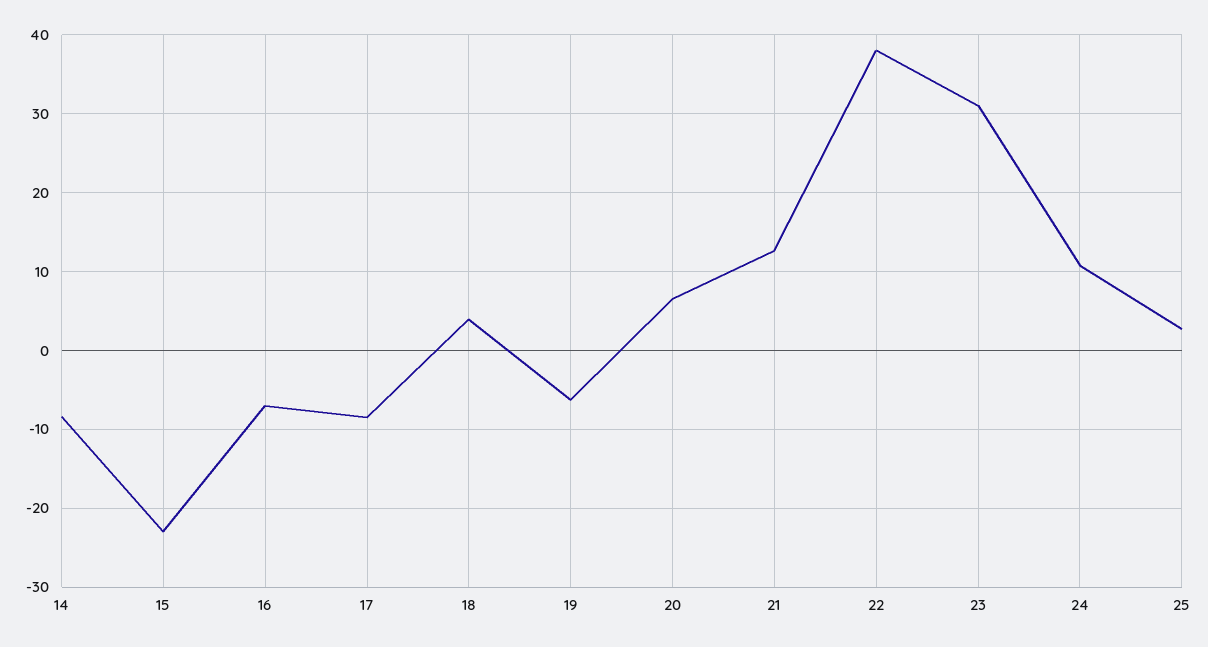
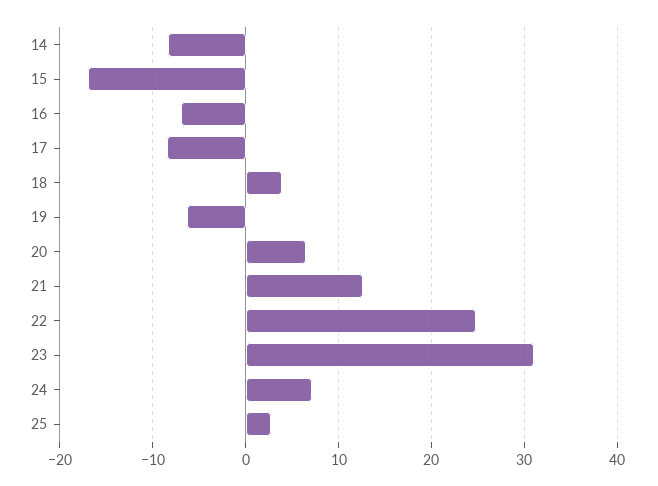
15: -23 -> -17
22: 38 -> 25
24: 11 -> 7

